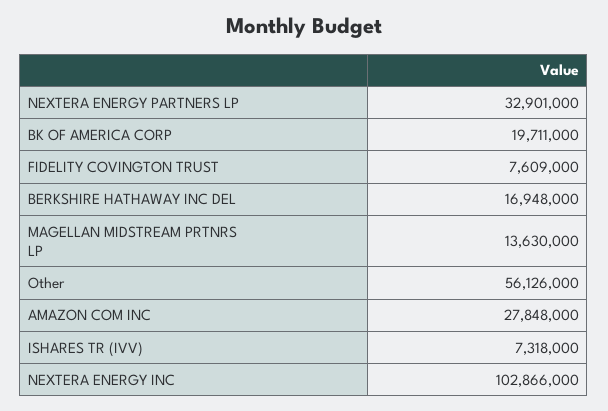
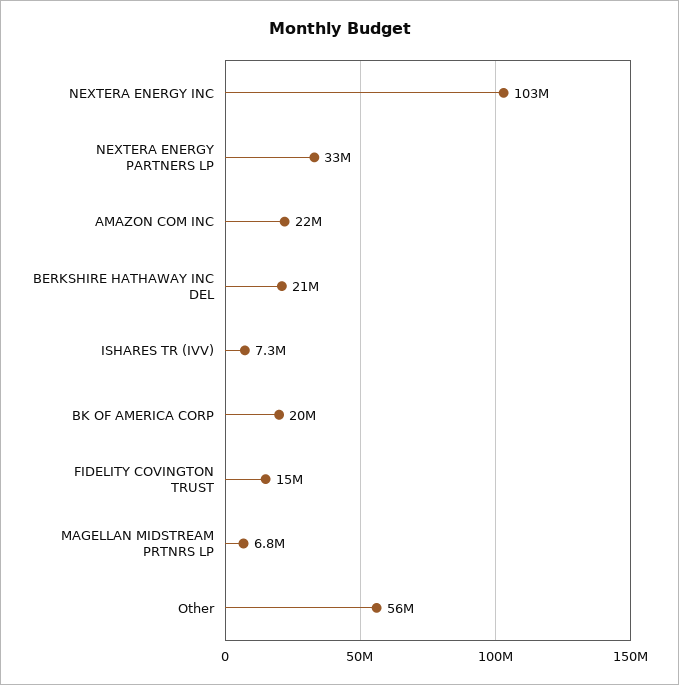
FIDELITY COVINGTON TRUST: 7609000 -> 15000000
BERKSHIRE HATHAWAY INC DEL: 16948000 -> 21000000
MAGELLAN MIDSTREAM PRTNRS LP: 13630000 -> 6800000
AMAZON COM INC: 27848000 -> 22000000

